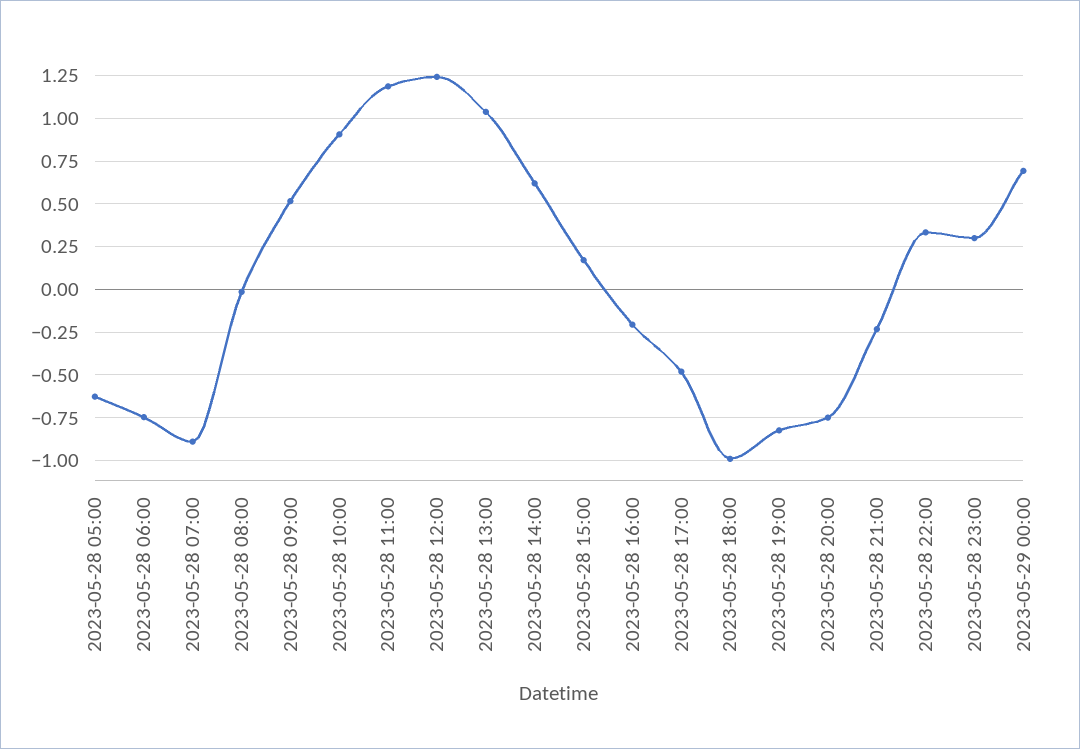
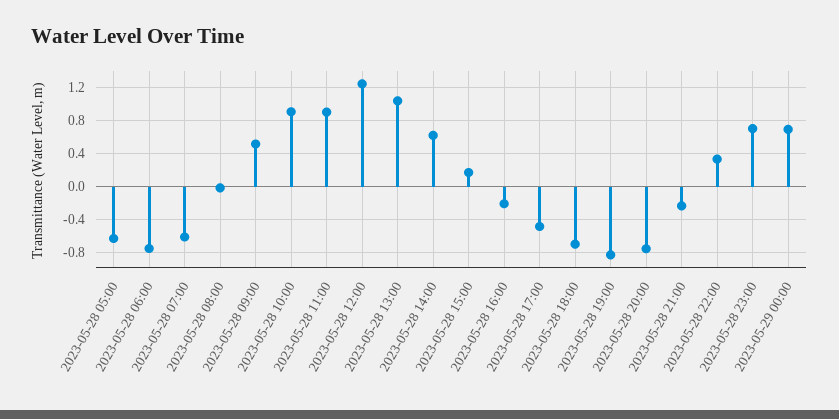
2023-05-28 07:00: -0.9 -> -0.6
2023-05-28 11:00: 1.2 -> 0.9
2023-05-28 18:00: -1 -> -0.7
2023-05-28 23:00: 0.3 -> 0.7

